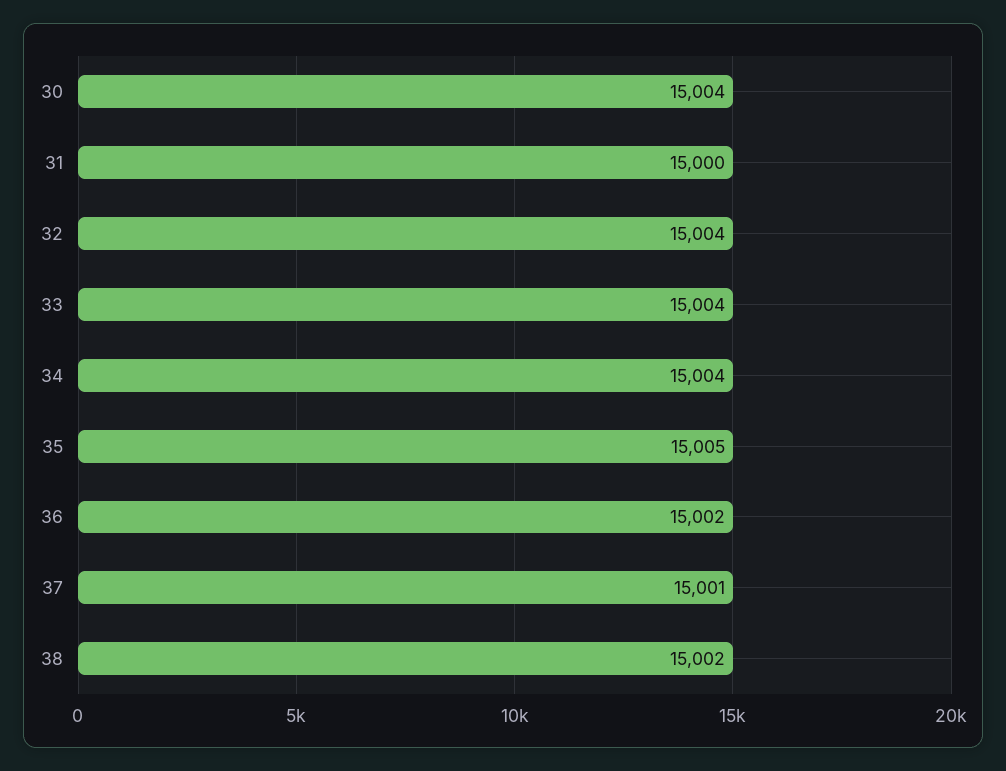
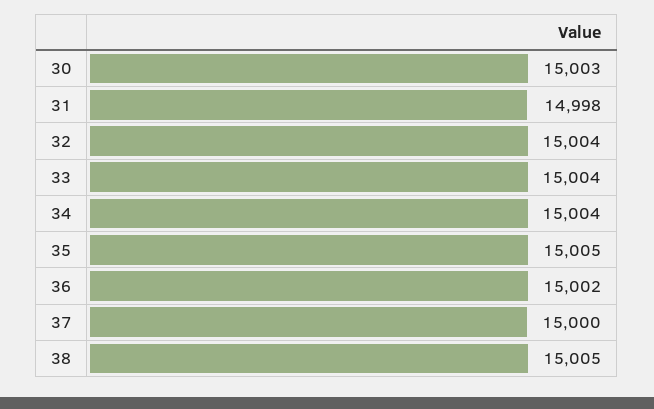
30: 15004 -> 15003
31: 15000 -> 14998
37: 15001 -> 15000
38: 15002 -> 15005

